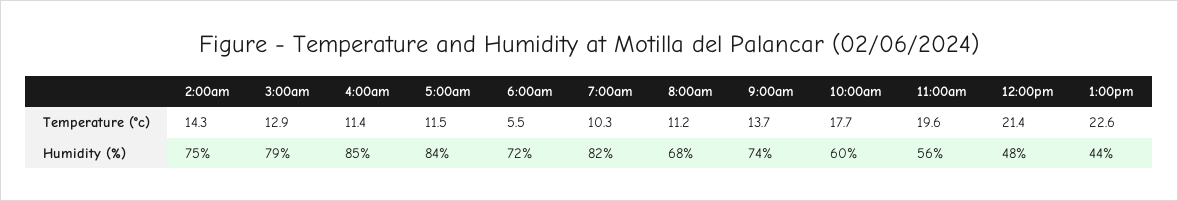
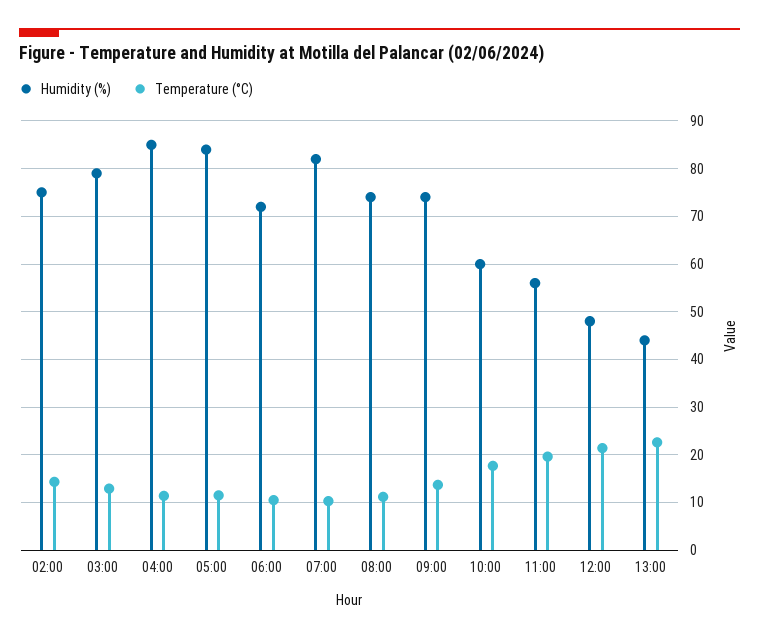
Temperature (°c), 6:00am: 5.5 -> 10
Humidity (%), 8:00am: 68 -> 74

